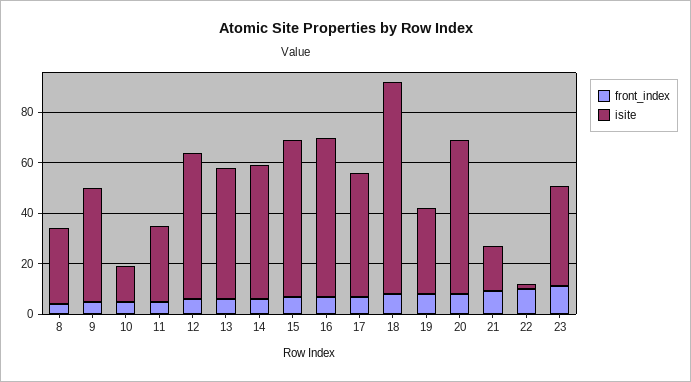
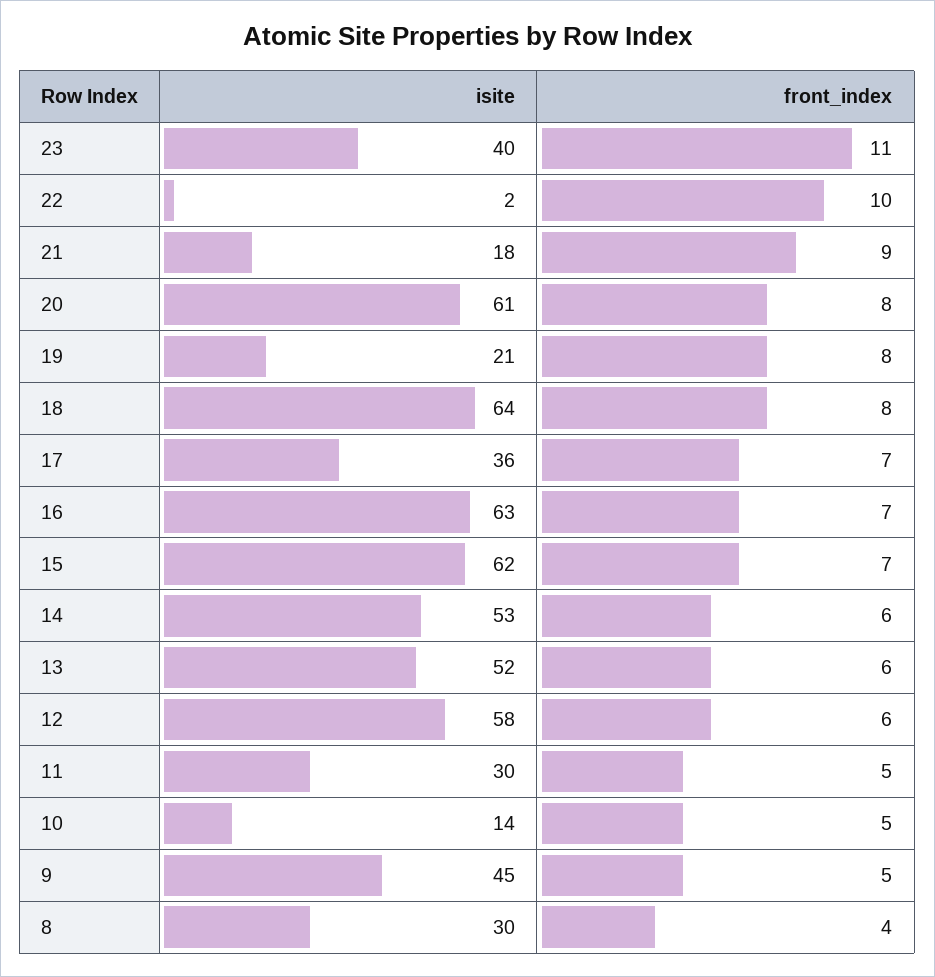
isite, 17: 50 -> 36
isite, 18: 85 -> 64
isite, 19: 35 -> 21

